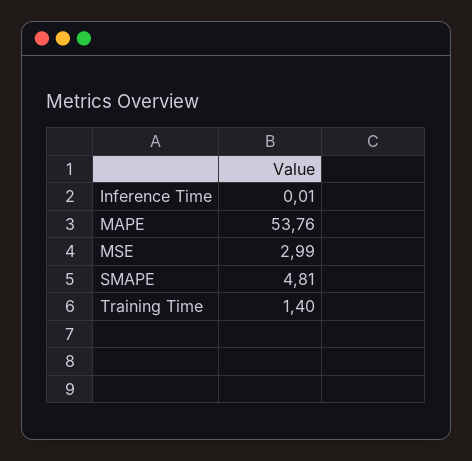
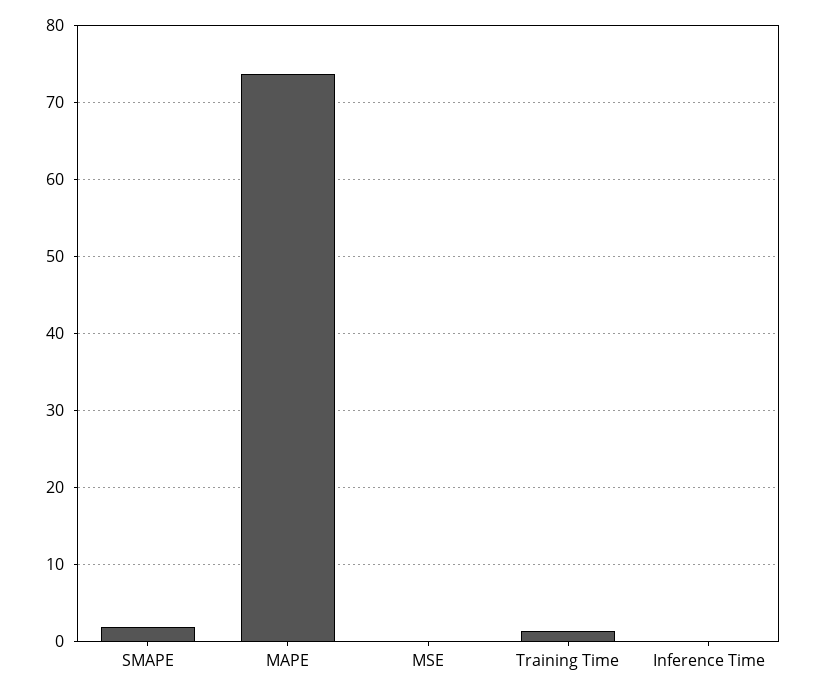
MAPE: 53.76 -> 74
MSE: 2.99 -> 0
SMAPE: 4.81 -> 2

